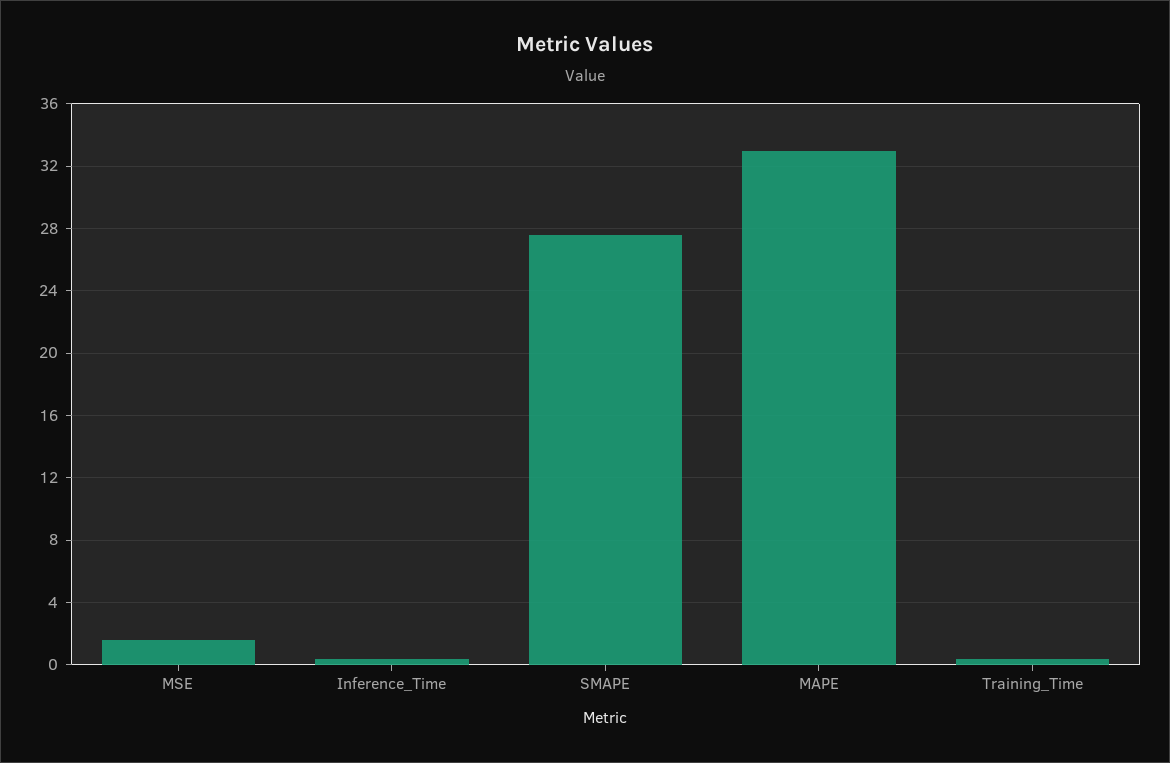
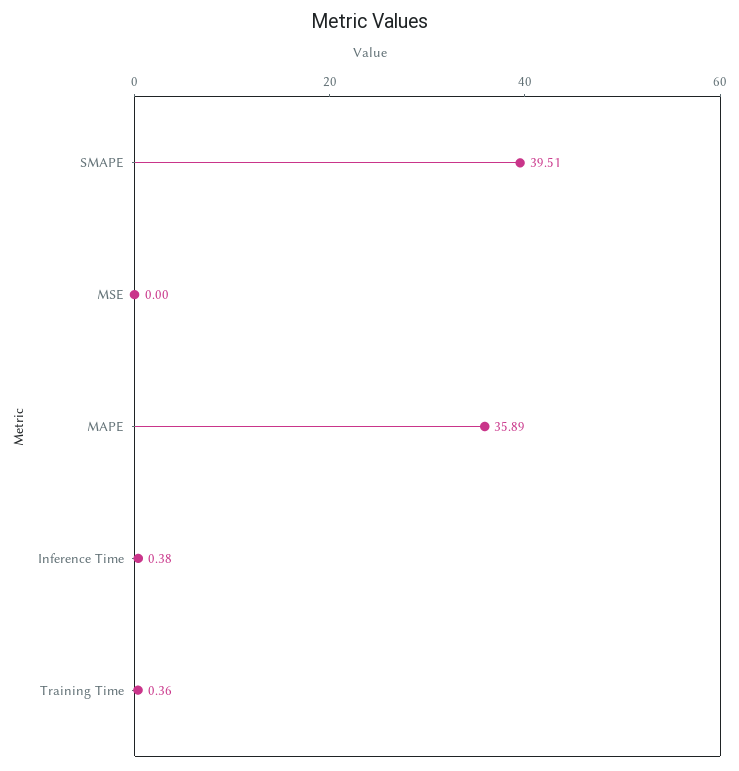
MSE: 1.5 -> 0
SMAPE: 27.5 -> 39.51
MAPE: 33 -> 35.89

